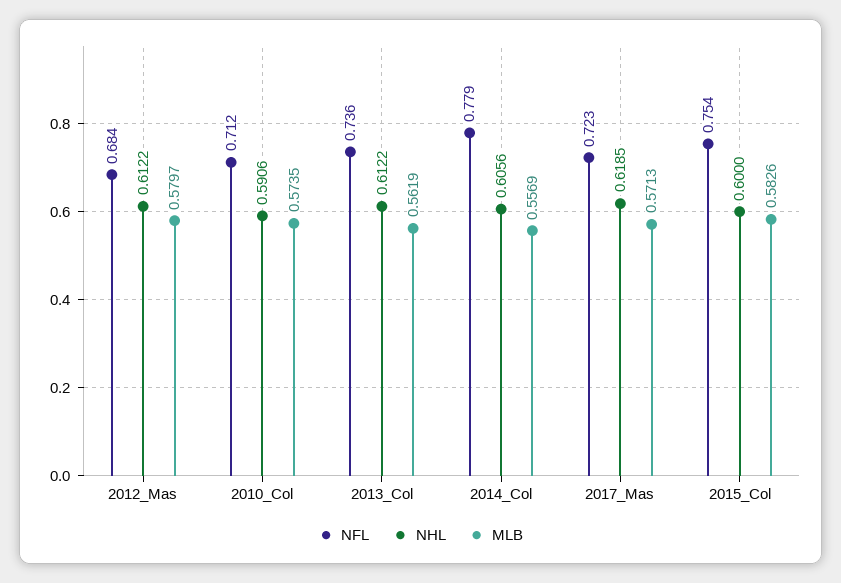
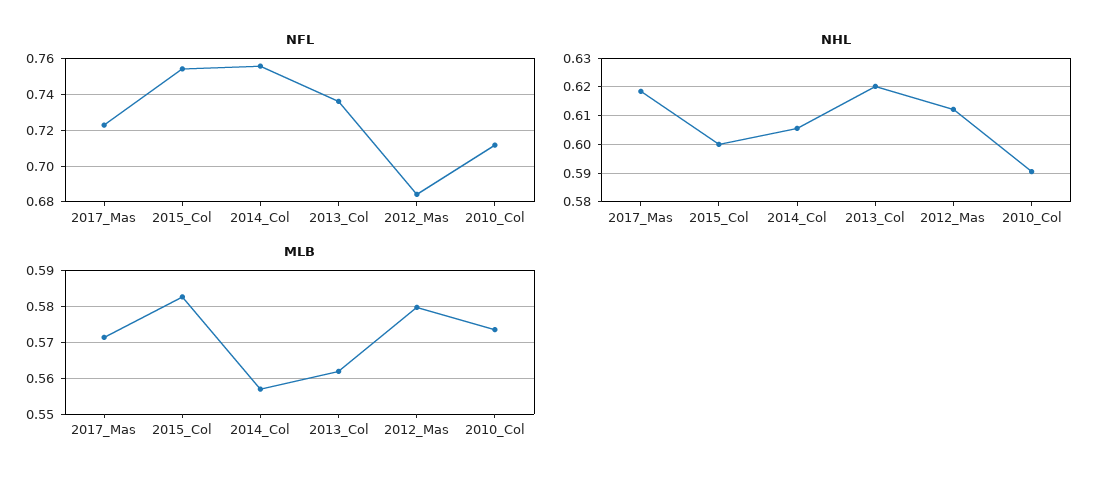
NHL, 2013_Col: 0.6122 -> 0.62
NFL, 2014_Col: 0.779 -> 0.755

